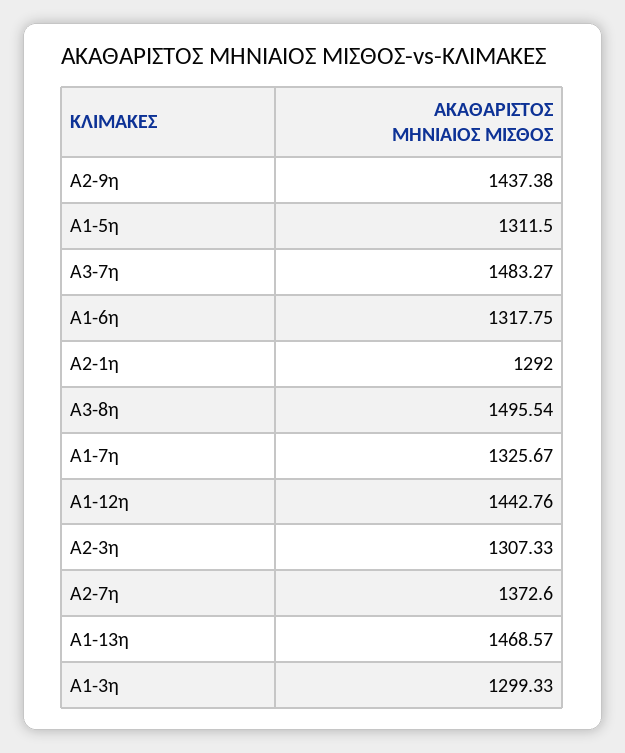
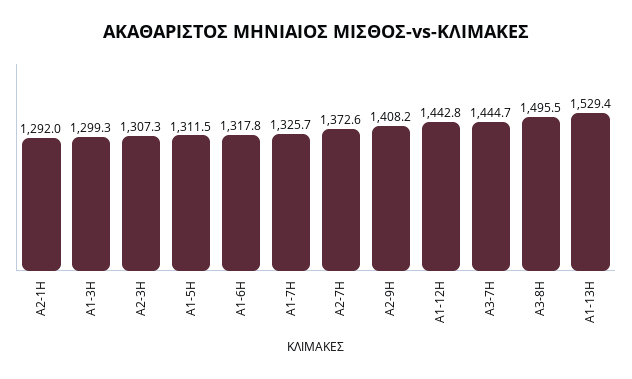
A2-9η: 1437.38 -> 1408.2
A3-7η: 1483.27 -> 1444.7
A1-13η: 1468.57 -> 1529.4

